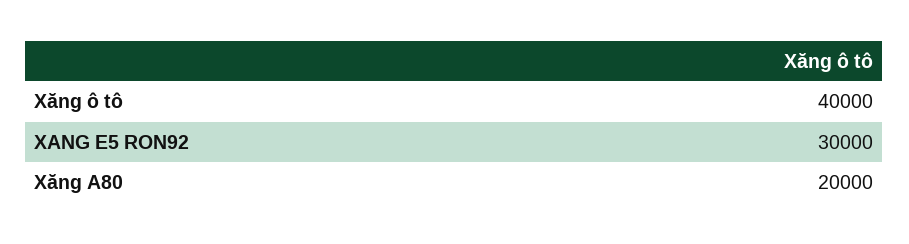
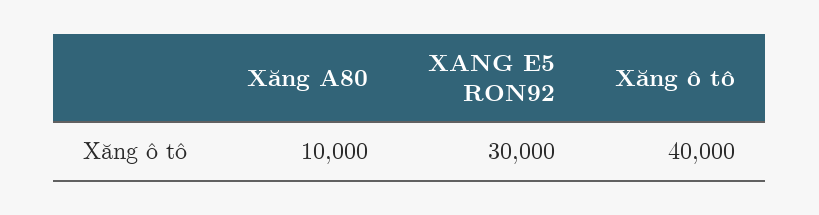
Xăng A80: 20000 -> 10000

